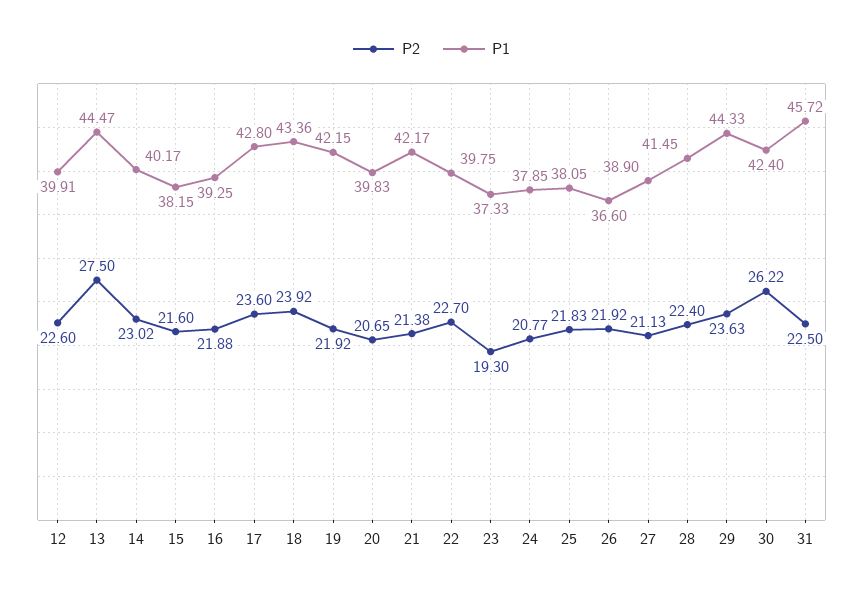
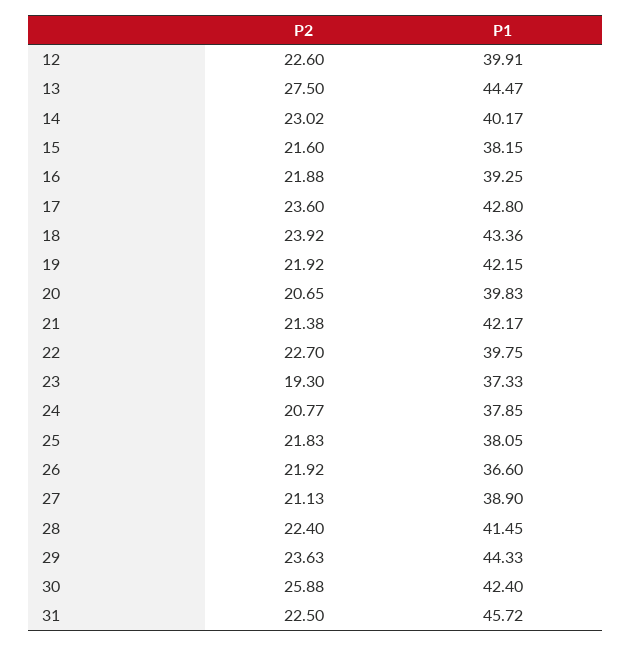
P2, 30: 26.22 -> 25.88

